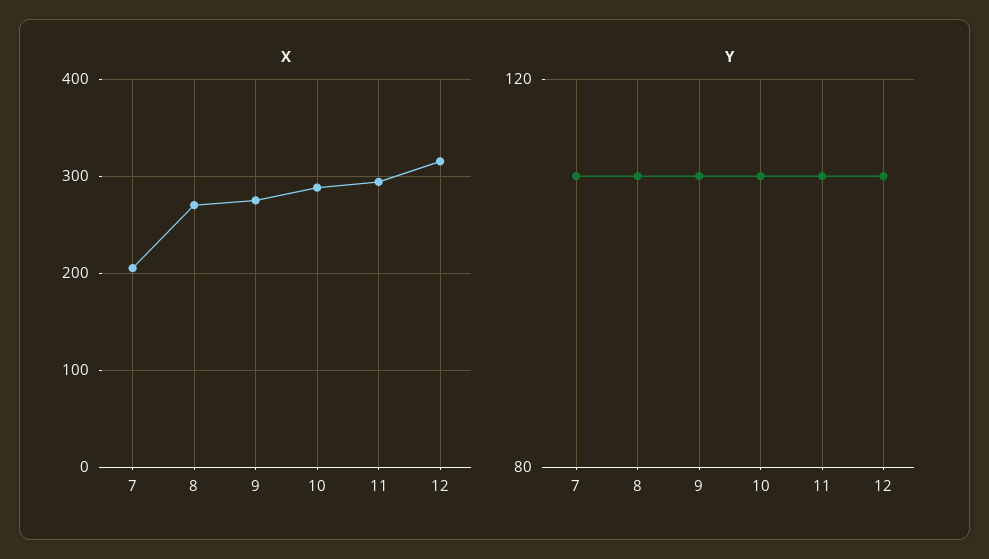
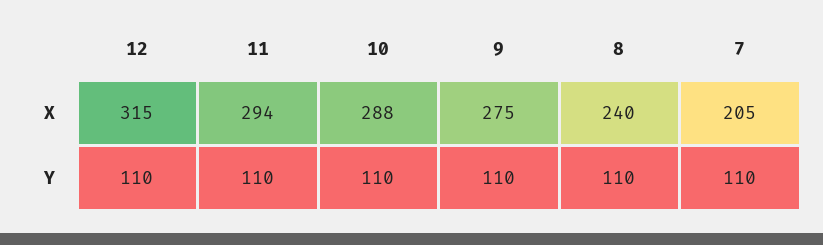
X, 8: 270 -> 240

